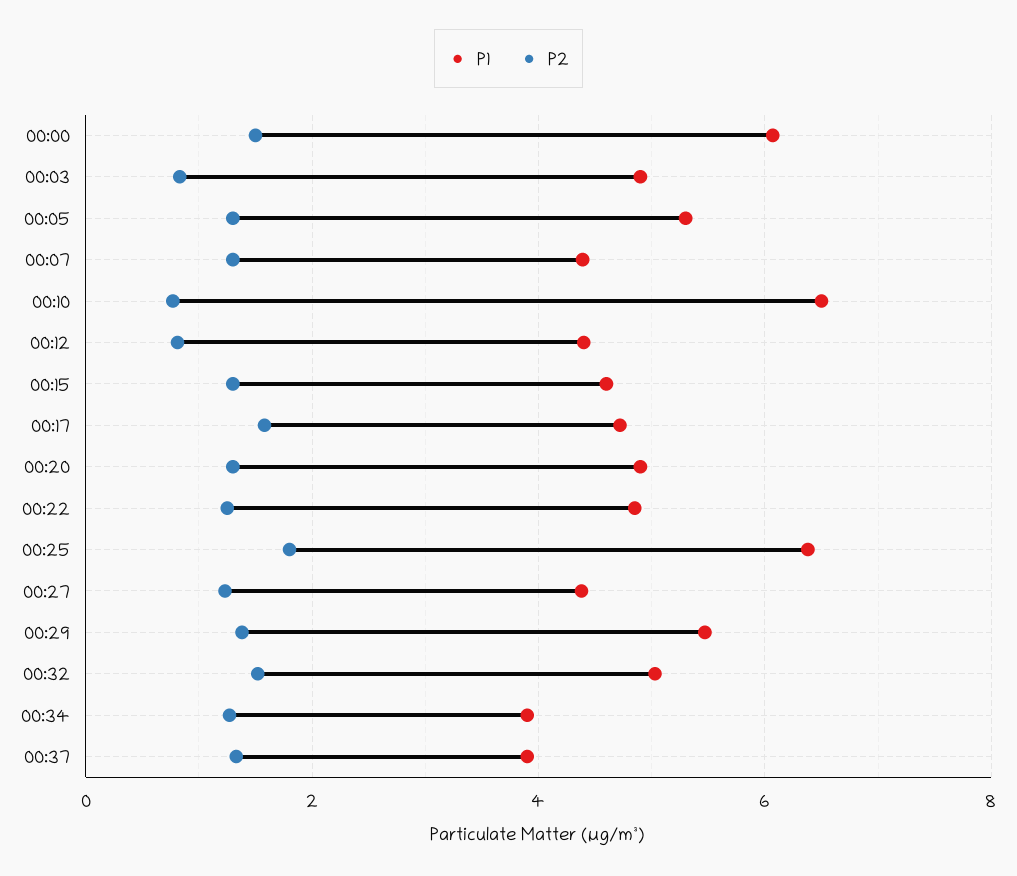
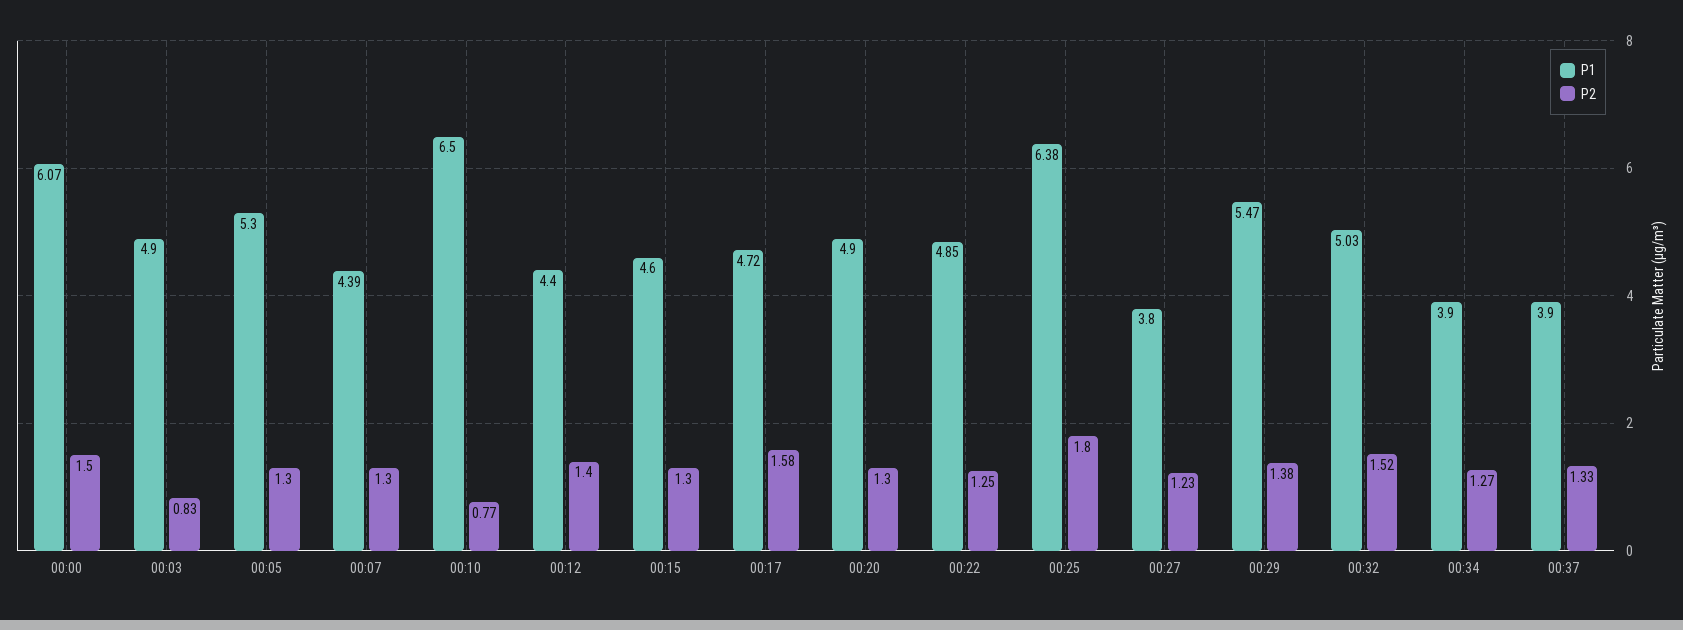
P2, 00:12: 0.8 -> 1.4
P1, 00:27: 4.4 -> 3.8

